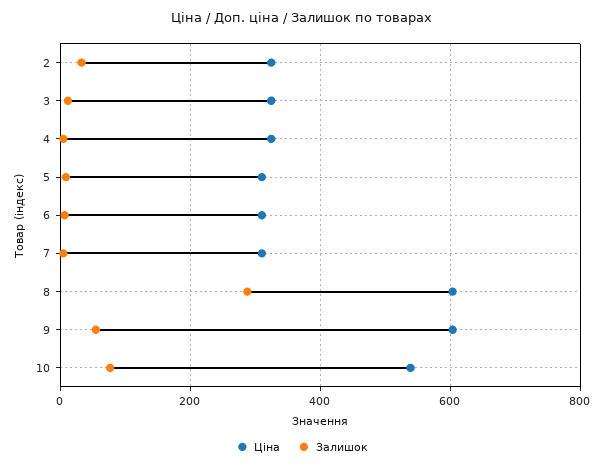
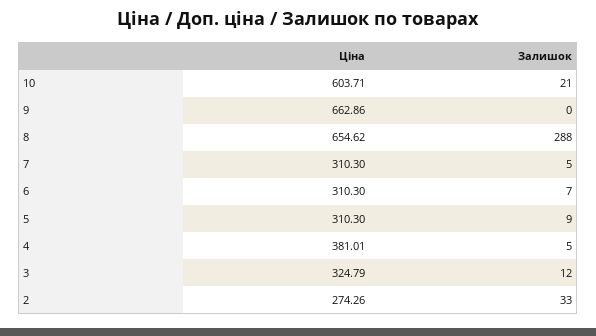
Ціна, 2: 320 -> 274.26
Ціна, 4: 320 -> 381.01
Ціна, 8: 600 -> 654.62
Ціна, 9: 600 -> 662.86
Залишок, 9: 60 -> 0
Ціна, 10: 540 -> 603.71
Залишок, 10: 80 -> 21

